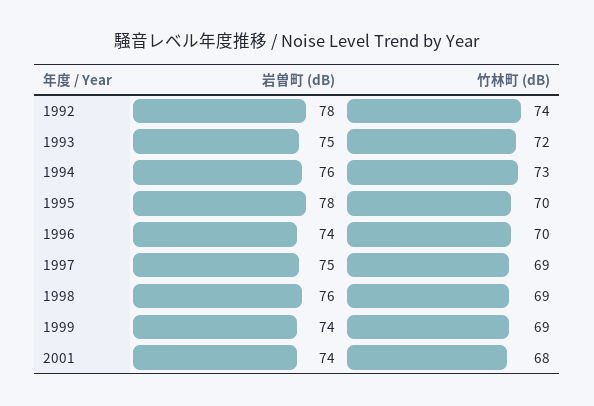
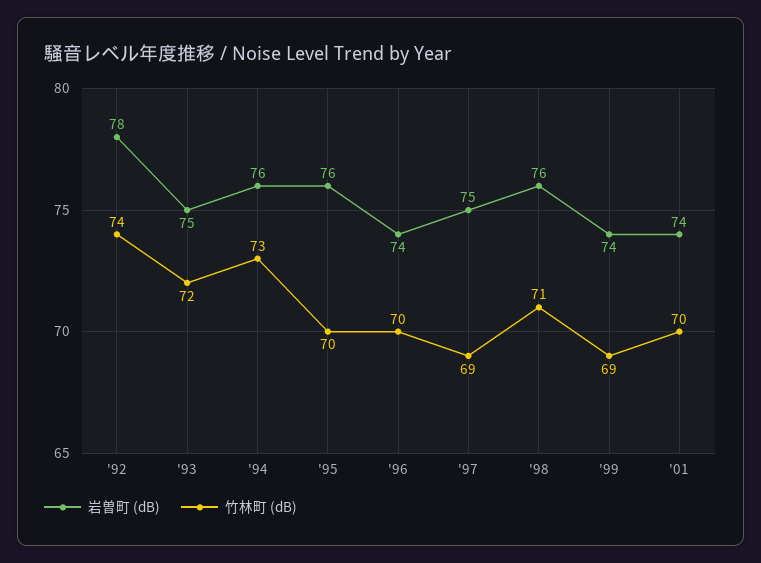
岩曽町 (dB), 1995: 78 -> 76
竹林町 (dB), 1998: 69 -> 71
竹林町 (dB), 2001: 68 -> 70

